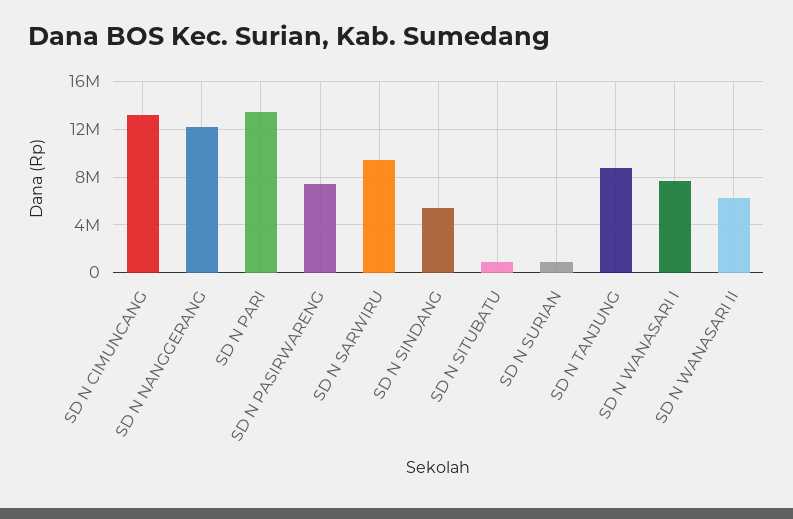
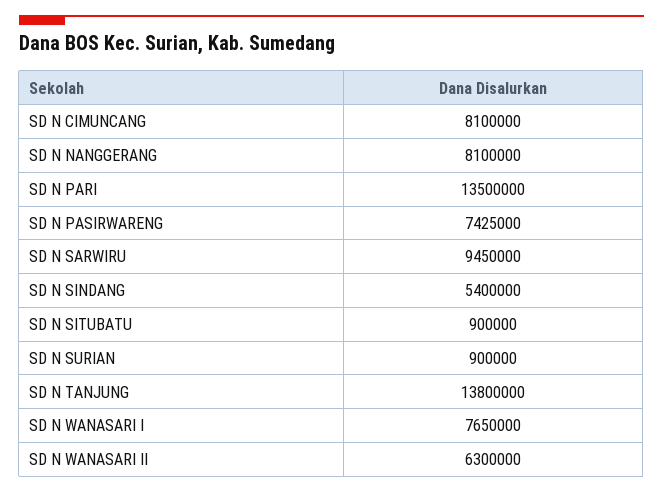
SD N CIMUNCANG: 13000000 -> 8100000
SD N NANGGERANG: 12000000 -> 8100000
SD N TANJUNG: 9000000 -> 13800000

